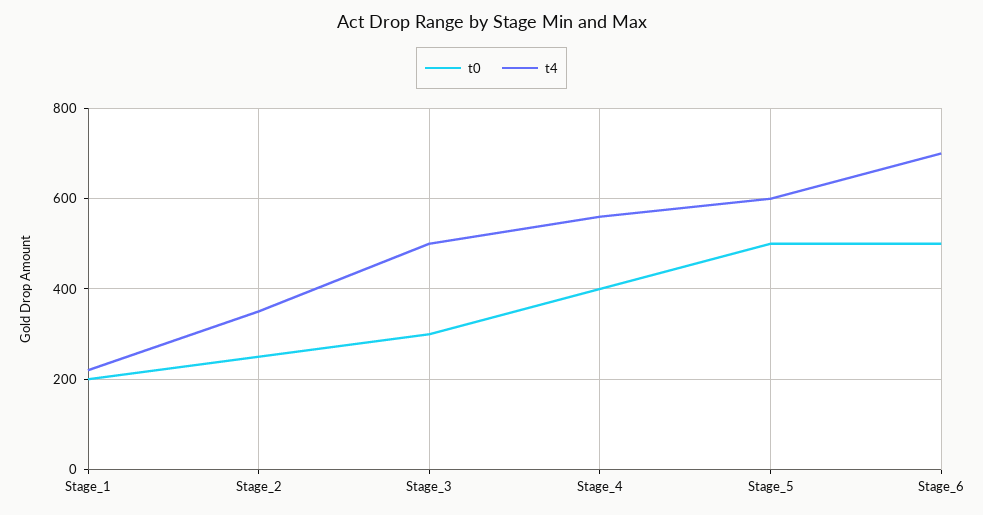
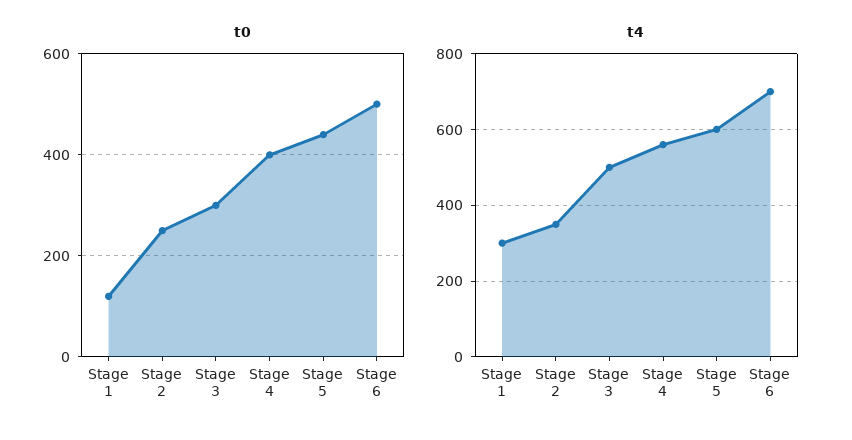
t0, Stage_1: 200 -> 120
t4, Stage_1: 220 -> 300
t0, Stage_5: 500 -> 440

